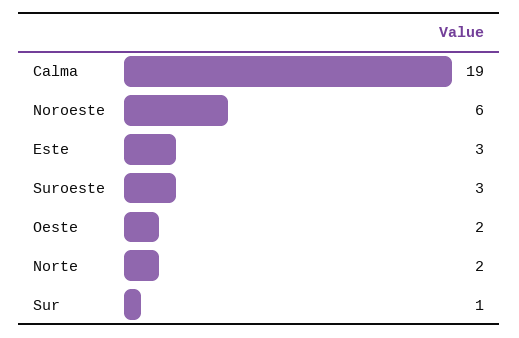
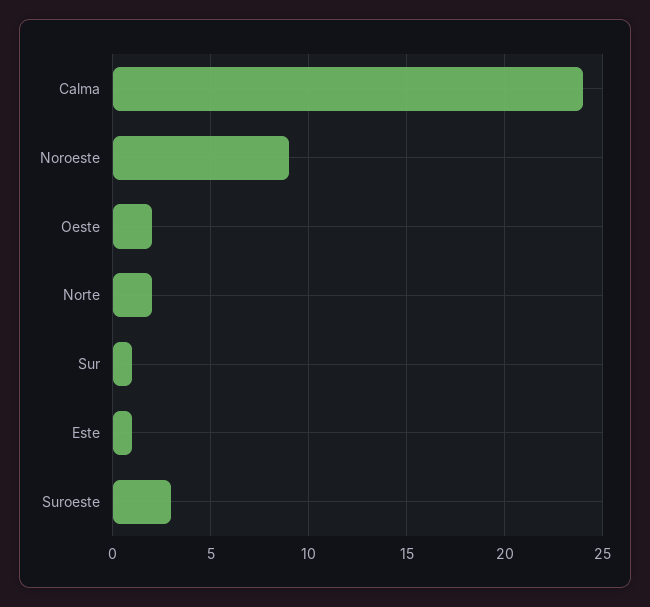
Calma: 19 -> 24
Noroeste: 6 -> 9
Este: 3 -> 1

